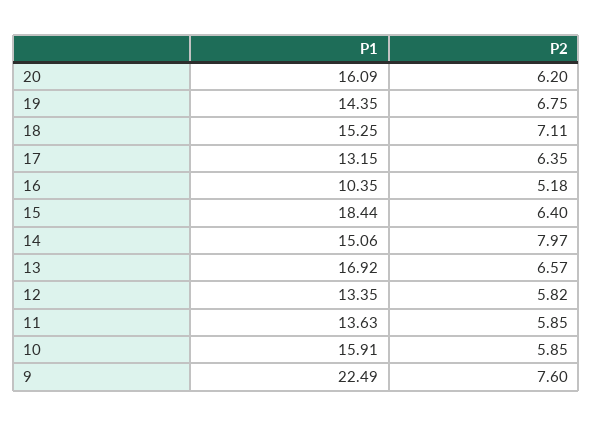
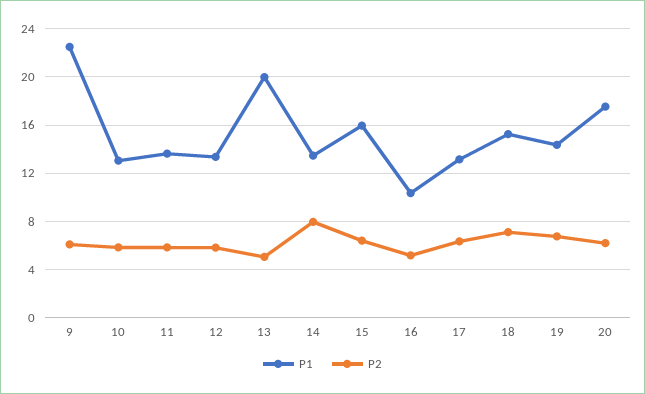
P1, 20: 16.09 -> 17.5
P1, 15: 18.44 -> 16
P1, 14: 15.06 -> 13.5
P1, 13: 16.92 -> 20
P2, 13: 6.57 -> 5
P1, 10: 15.91 -> 13
P2, 9: 7.6 -> 6

